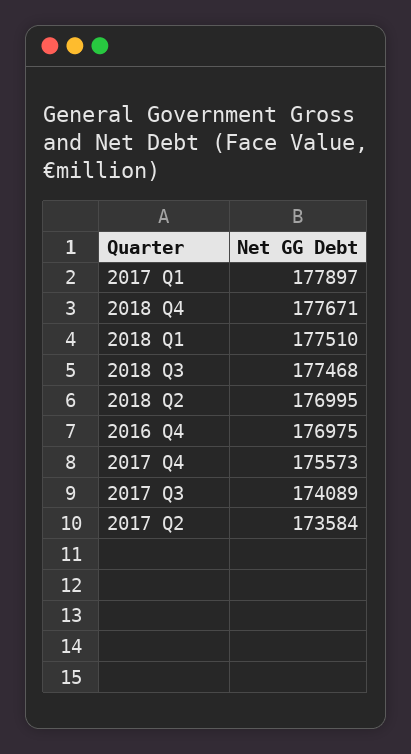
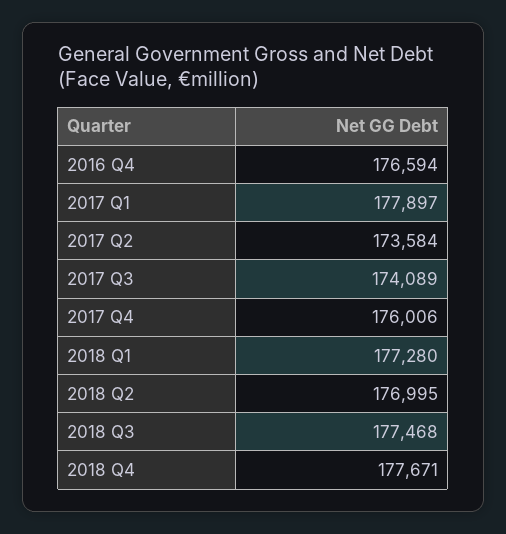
2018 Q1: 177510 -> 177280
2016 Q4: 176975 -> 176594
2017 Q4: 175573 -> 176006

